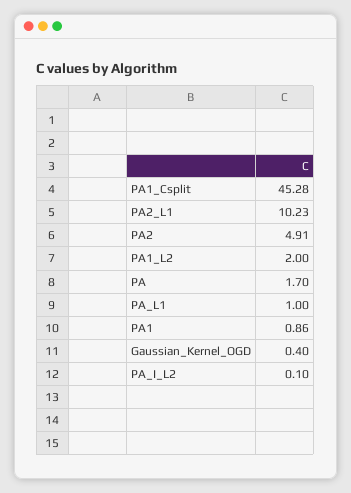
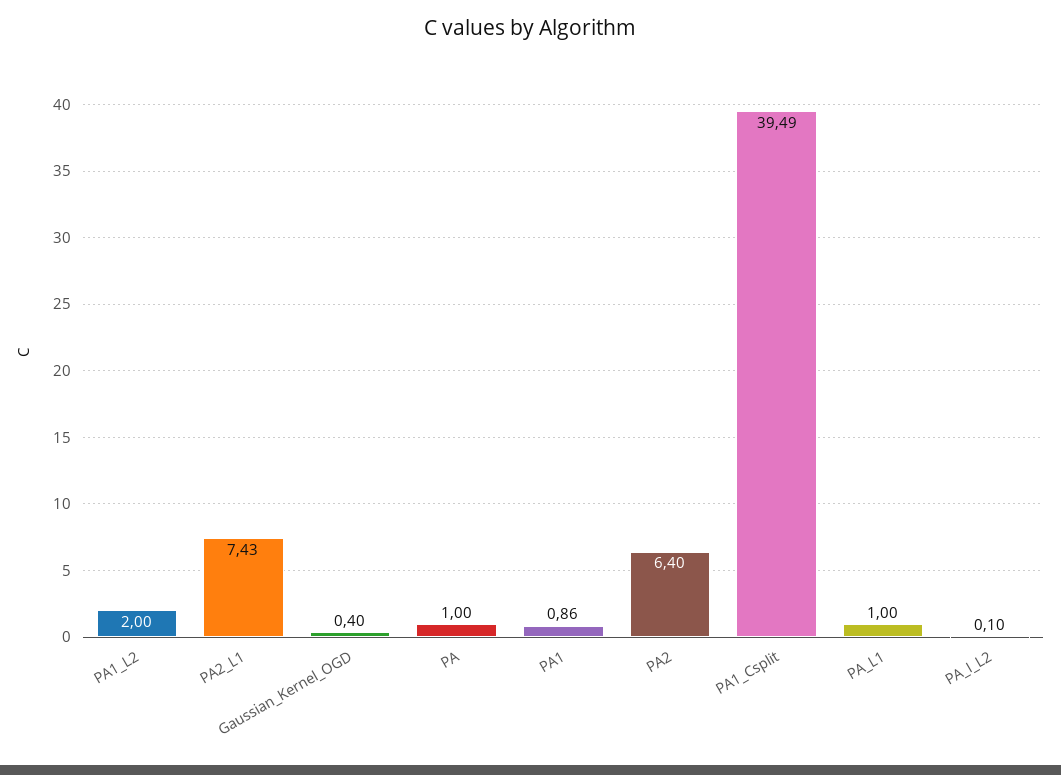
PA1_Csplit: 45.28 -> 39.49
PA2_L1: 10.23 -> 7.43
PA2: 4.91 -> 6.4
PA: 1.7 -> 1

